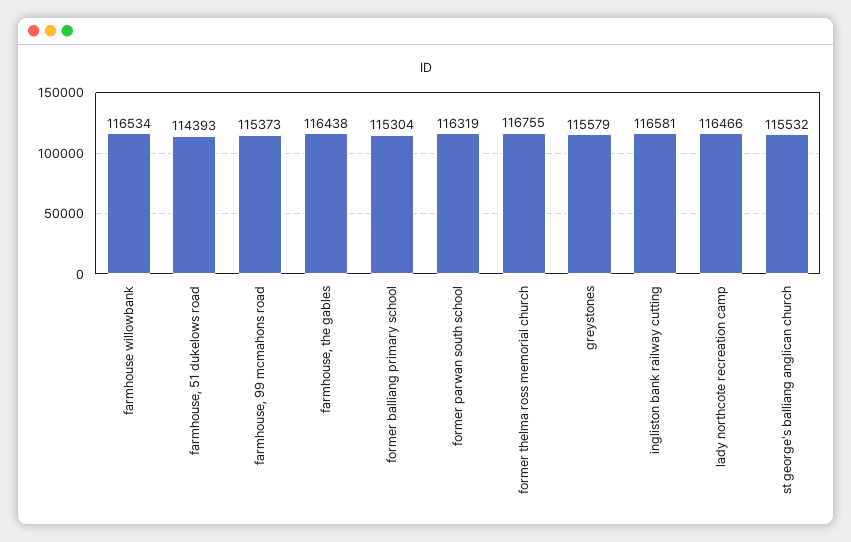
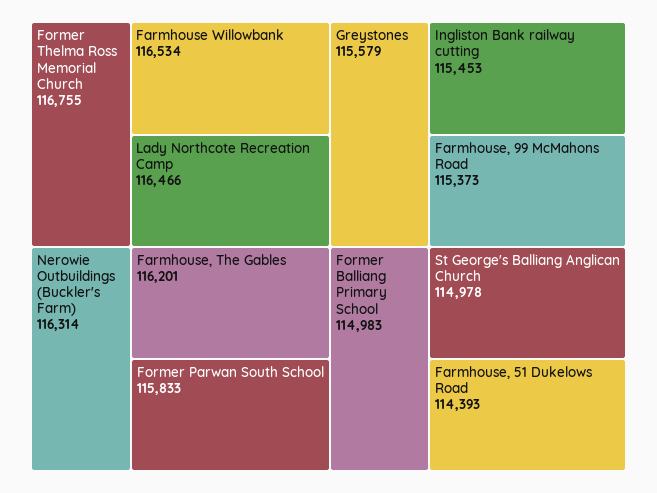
farmhouse, the gables: 116438 -> 116201
former balliang primary school: 115304 -> 114983
former parwan south school: 116319 -> 115833
ingliston bank railway cutting: 116581 -> 115453
st george's balliang anglican church: 115532 -> 114978
Nerowie Outbuildings (Buckler's Farm): none -> 116314

